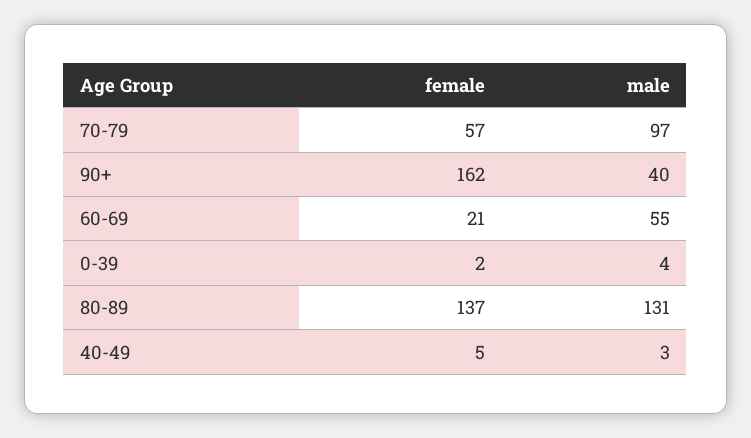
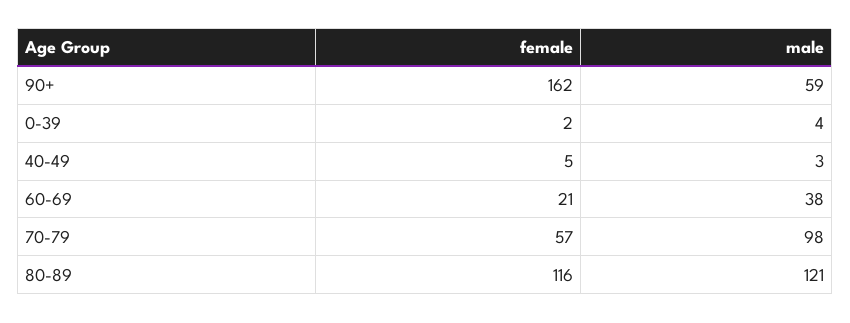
male, 70-79: 97 -> 98
male, 90+: 40 -> 59
male, 60-69: 55 -> 38
female, 80-89: 137 -> 116
male, 80-89: 131 -> 121

